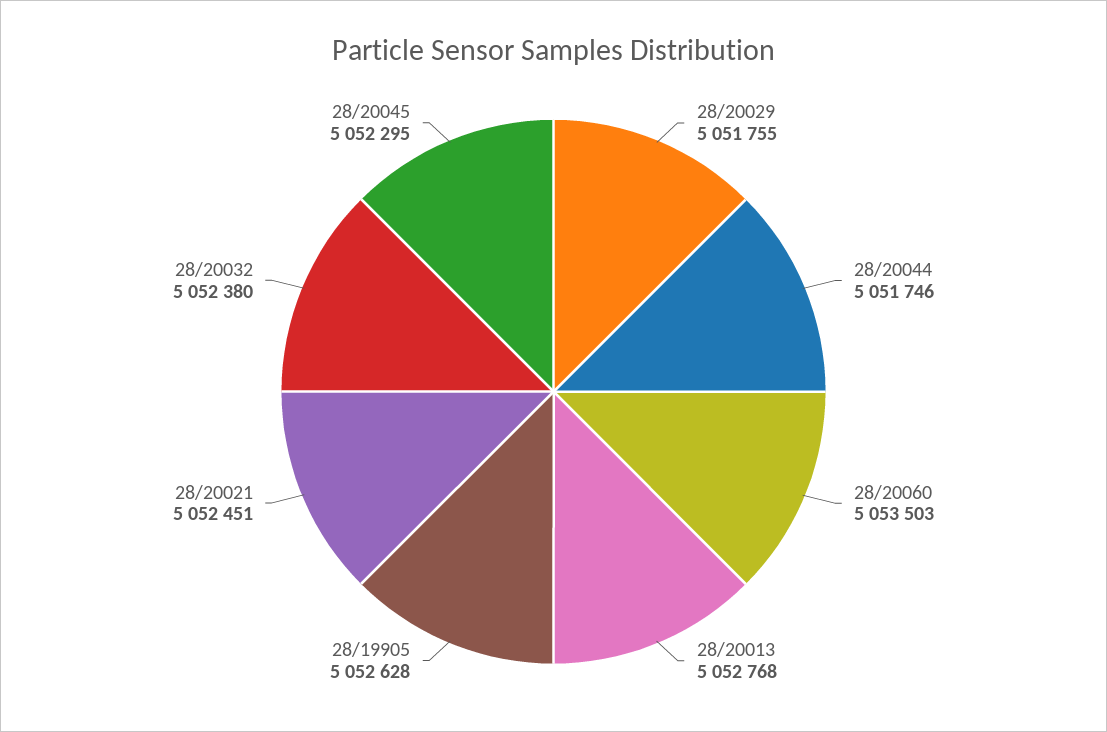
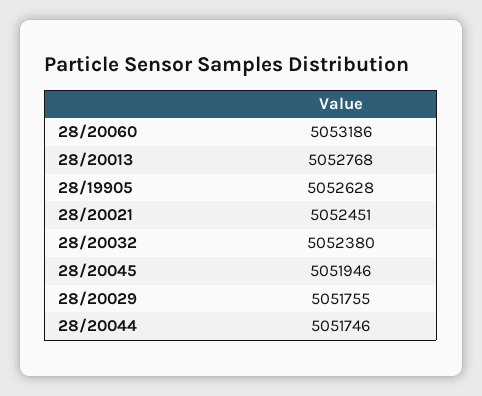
28/20060: 5053503 -> 5053186
28/20045: 5052295 -> 5051946

